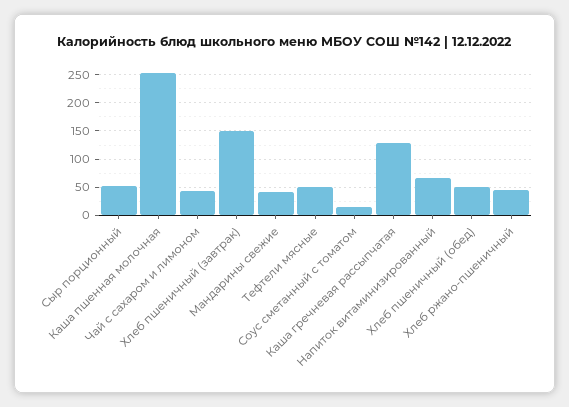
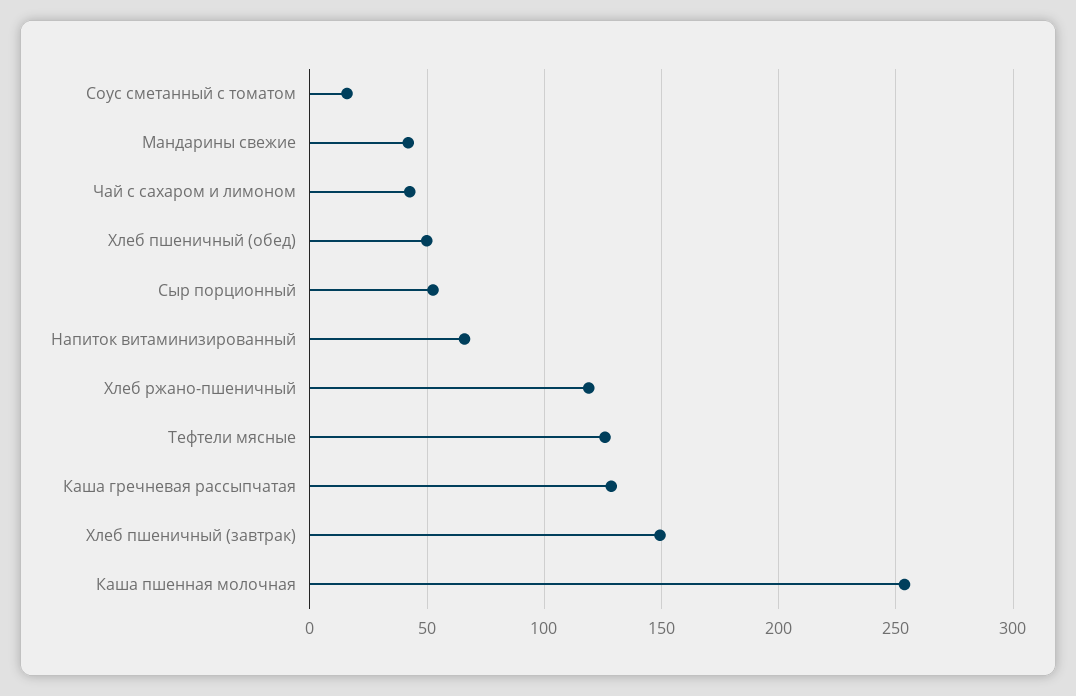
Тефтели мясные: 50 -> 125
Хлеб ржано-пшеничный: 50 -> 120

